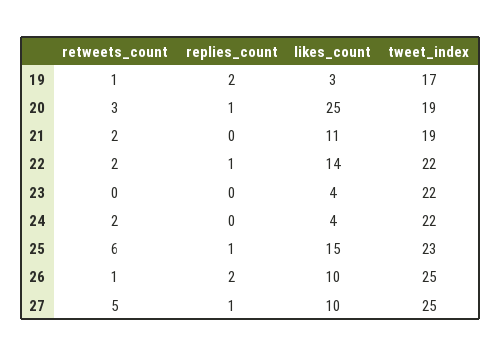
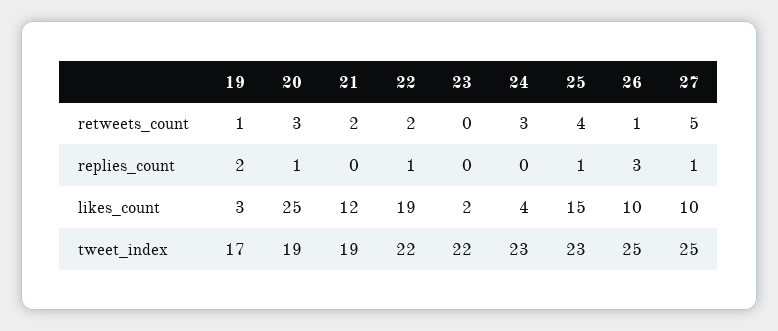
likes_count, 21: 11 -> 12
likes_count, 22: 14 -> 19
likes_count, 23: 4 -> 2
retweets_count, 24: 2 -> 3
tweet_index, 24: 22 -> 23
retweets_count, 25: 6 -> 4
replies_count, 26: 2 -> 3

